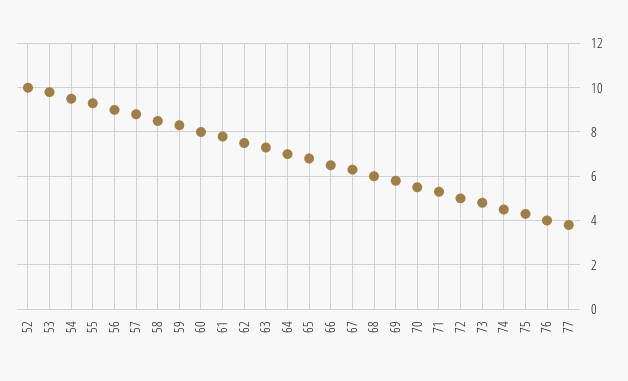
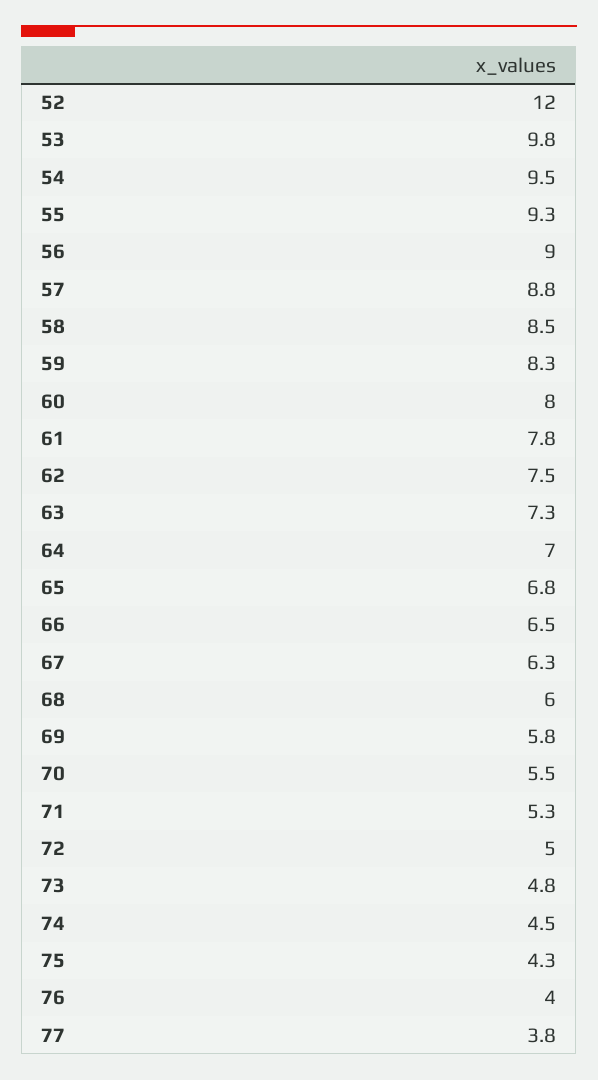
52: 10 -> 12

